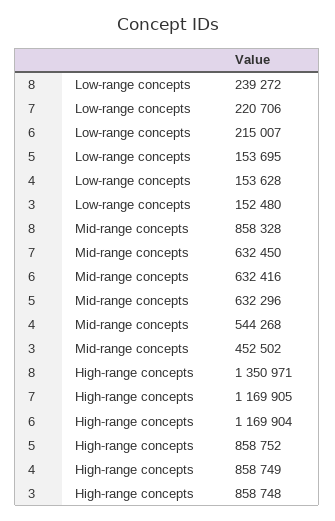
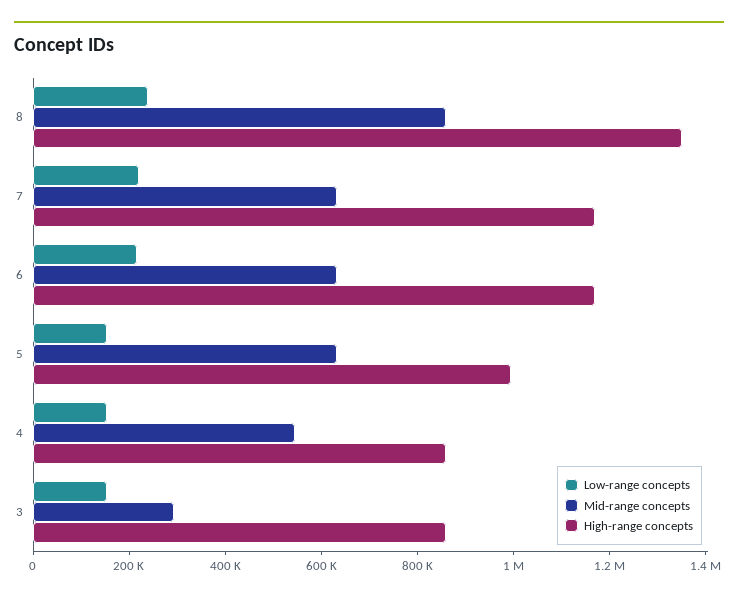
Mid-range concepts, 3: 452502 -> 300000
High-range concepts, 5: 858752 -> 1000000

